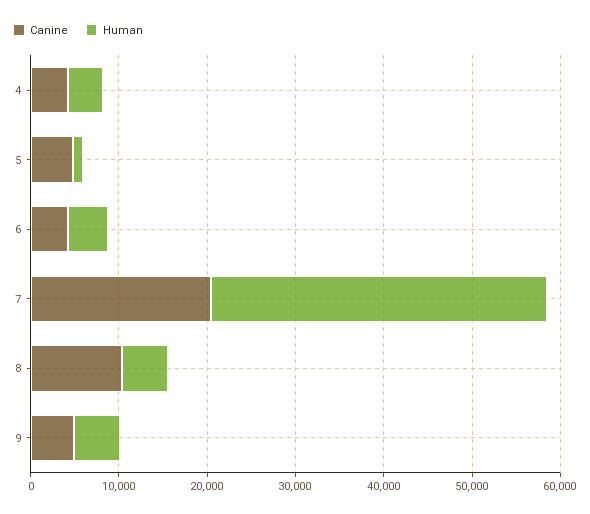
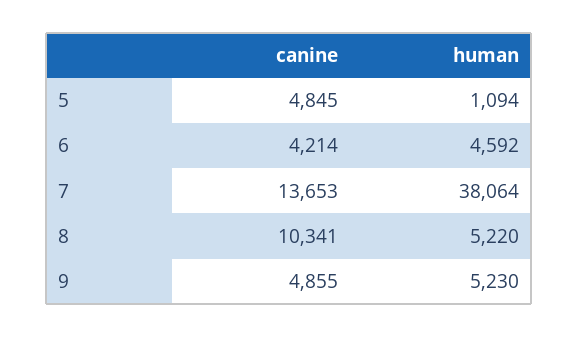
Canine, 4: 4000 -> none
Human, 4: 4000 -> none
Canine, 7: 20000 -> 13653

